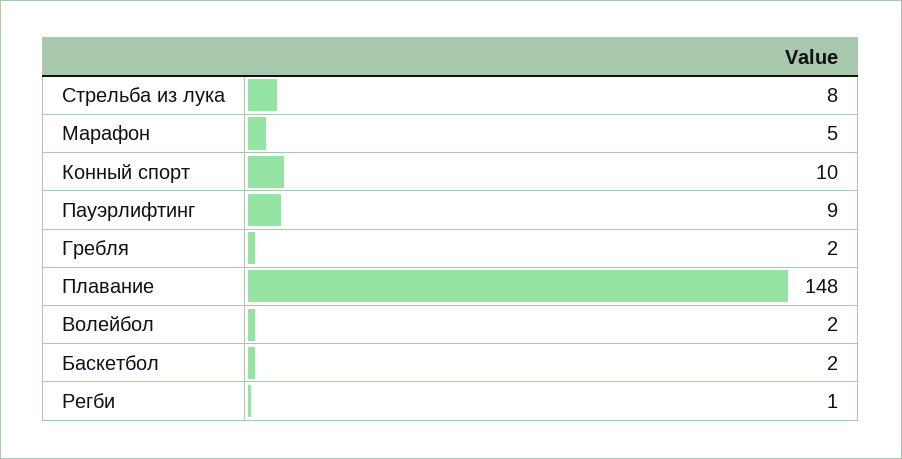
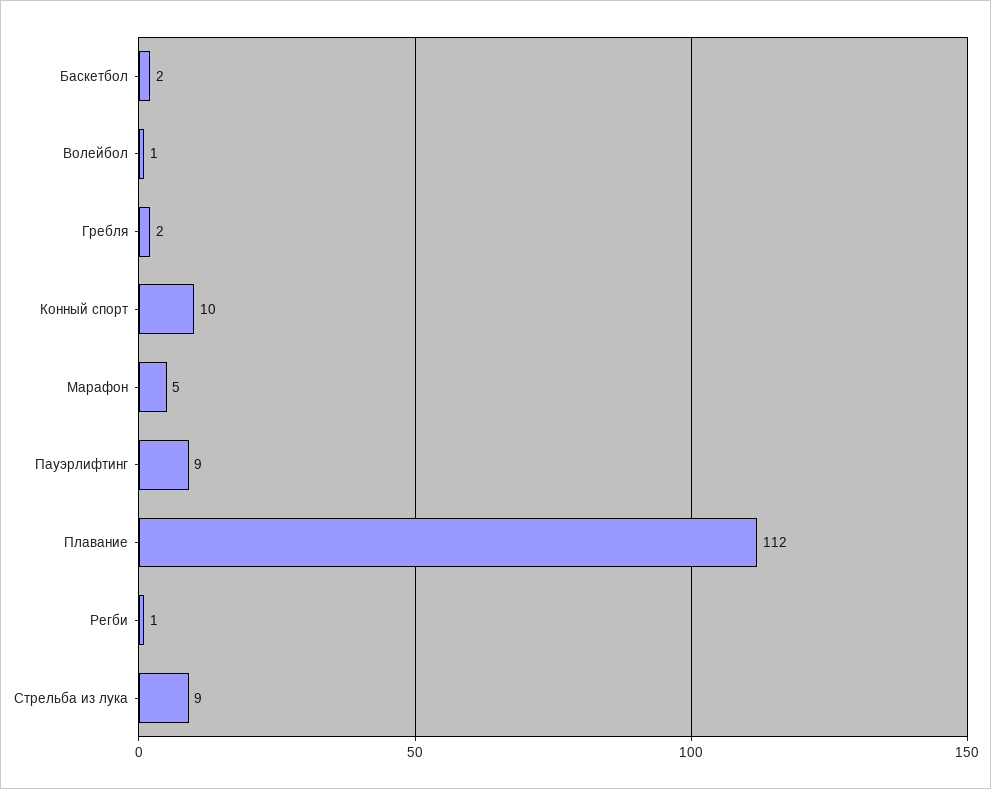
Стрельба из лука: 8 -> 9
Плавание: 148 -> 112
Волейбол: 2 -> 1

